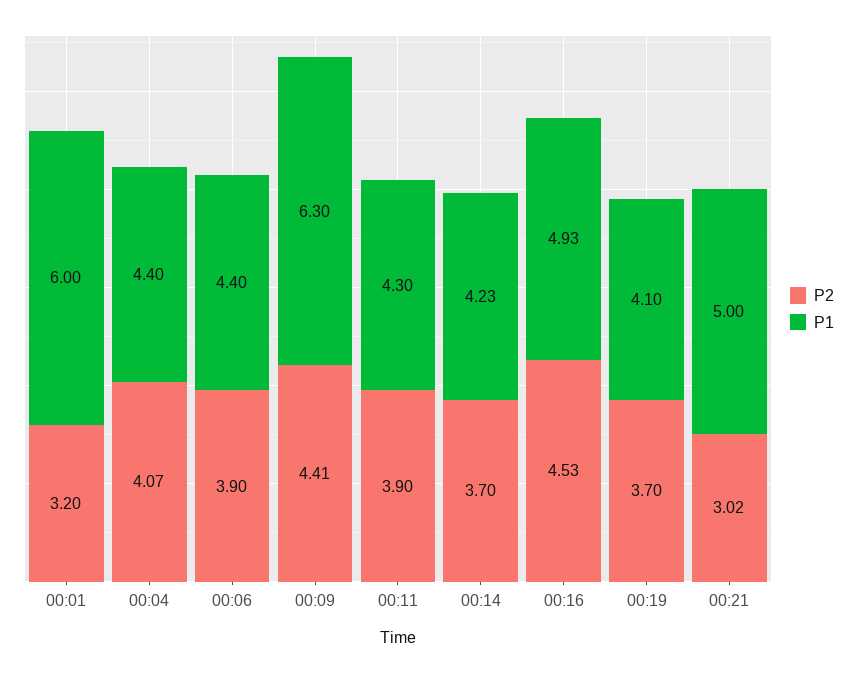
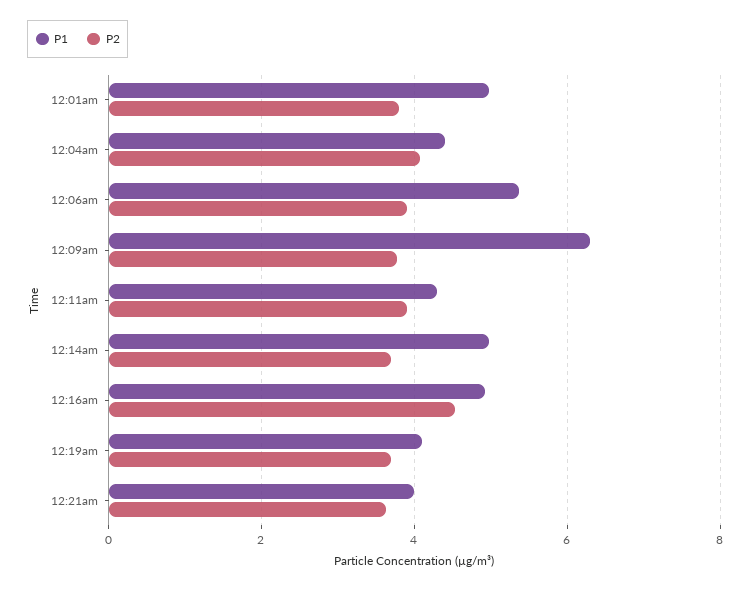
P2, 00:01: 3.2 -> 3.8
P1, 00:01: 6 -> 5
P1, 00:06: 4.4 -> 5.4
P2, 00:09: 4.41 -> 3.8
P1, 00:14: 4.23 -> 5
P2, 00:21: 3.02 -> 3.6
P1, 00:21: 5 -> 4

